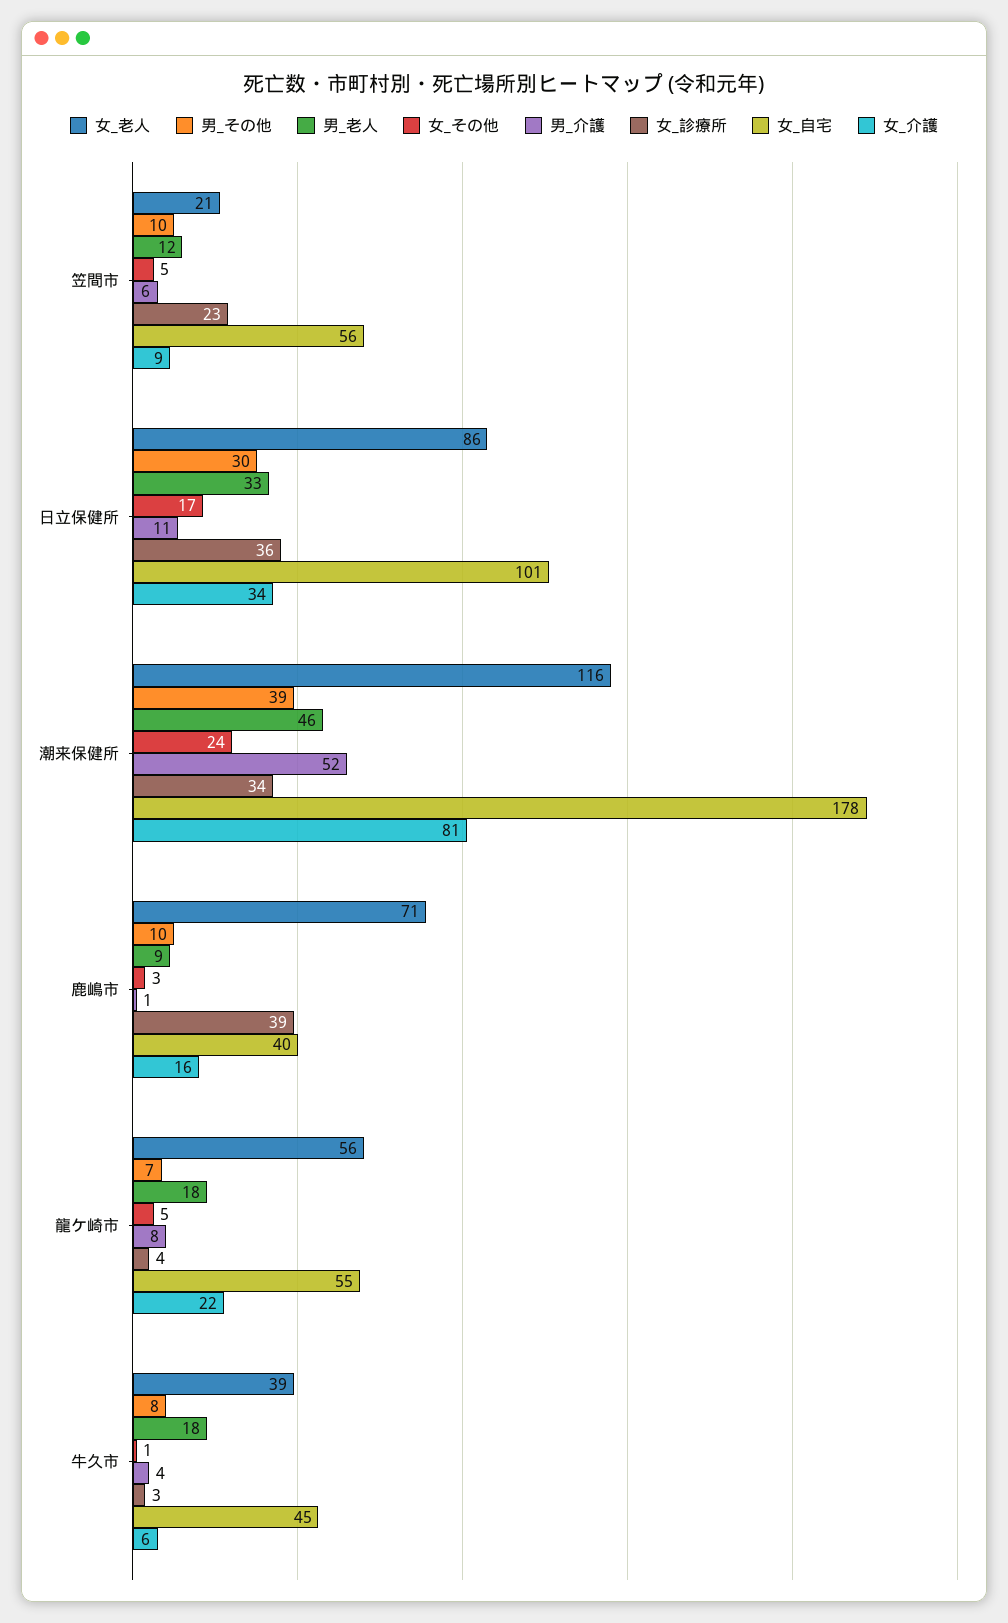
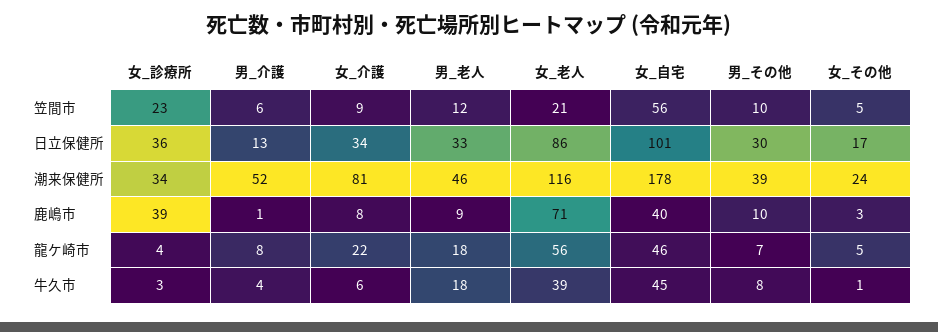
男_介護, 日立保健所: 11 -> 13
女_介護, 鹿嶋市: 16 -> 8
女_自宅, 龍ケ崎市: 55 -> 46

